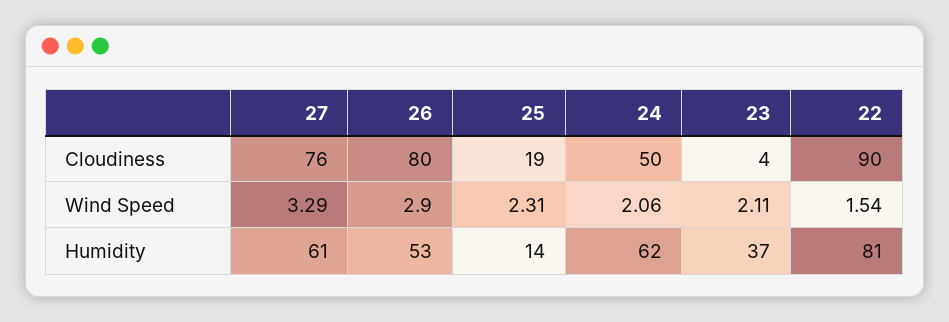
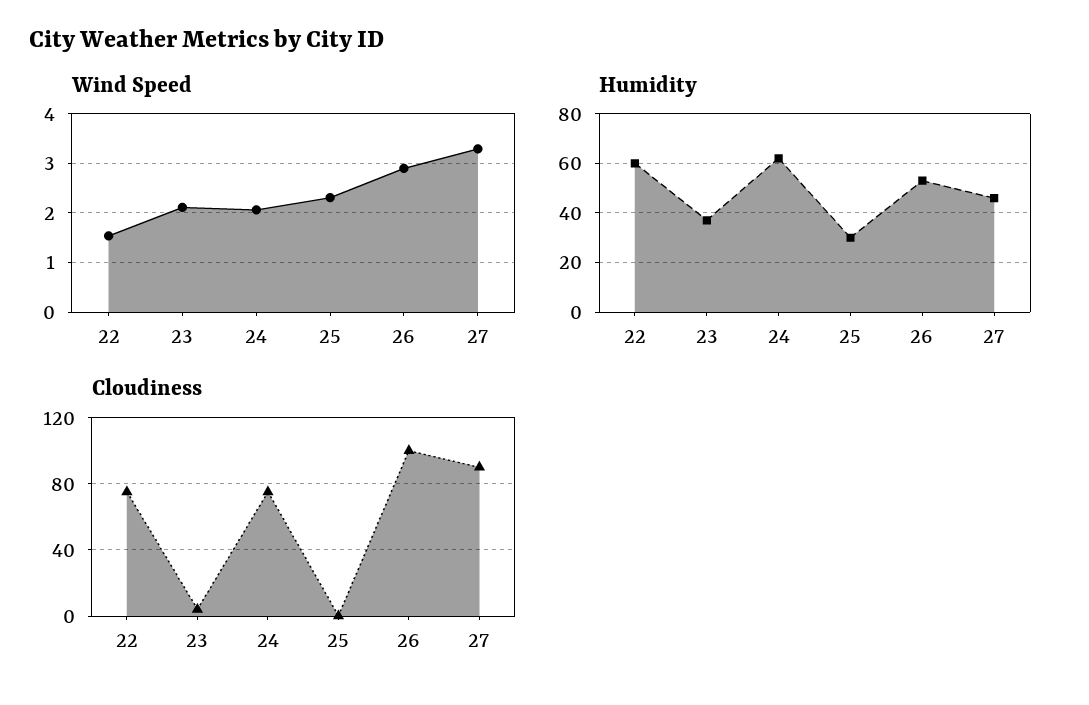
Cloudiness, 27: 76 -> 90
Cloudiness, 26: 80 -> 100
Cloudiness, 25: 19 -> 0
Cloudiness, 24: 50 -> 75
Cloudiness, 22: 90 -> 75
Humidity, 27: 61 -> 45
Humidity, 25: 14 -> 30
Humidity, 22: 81 -> 60

